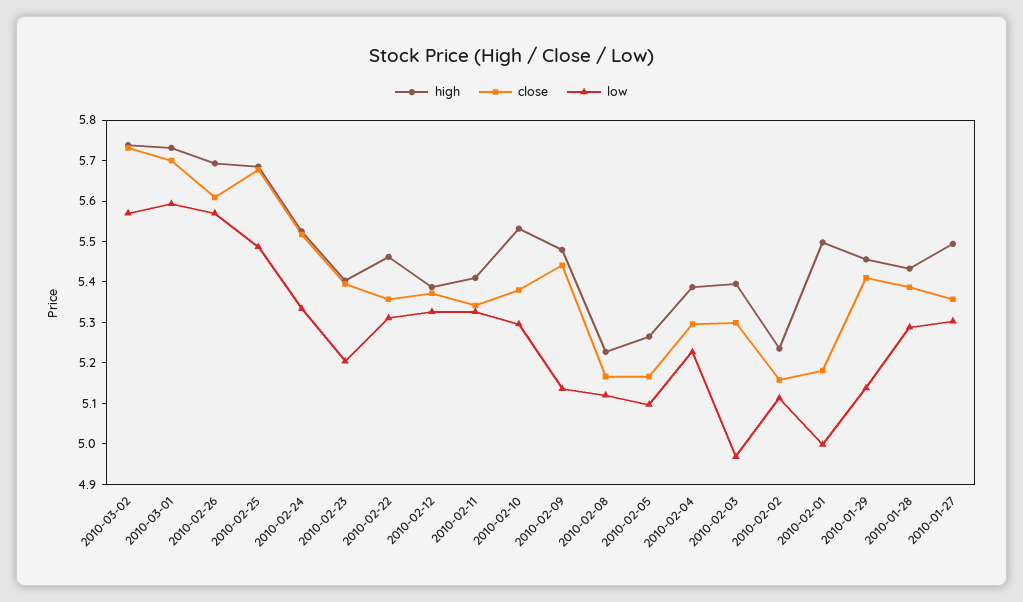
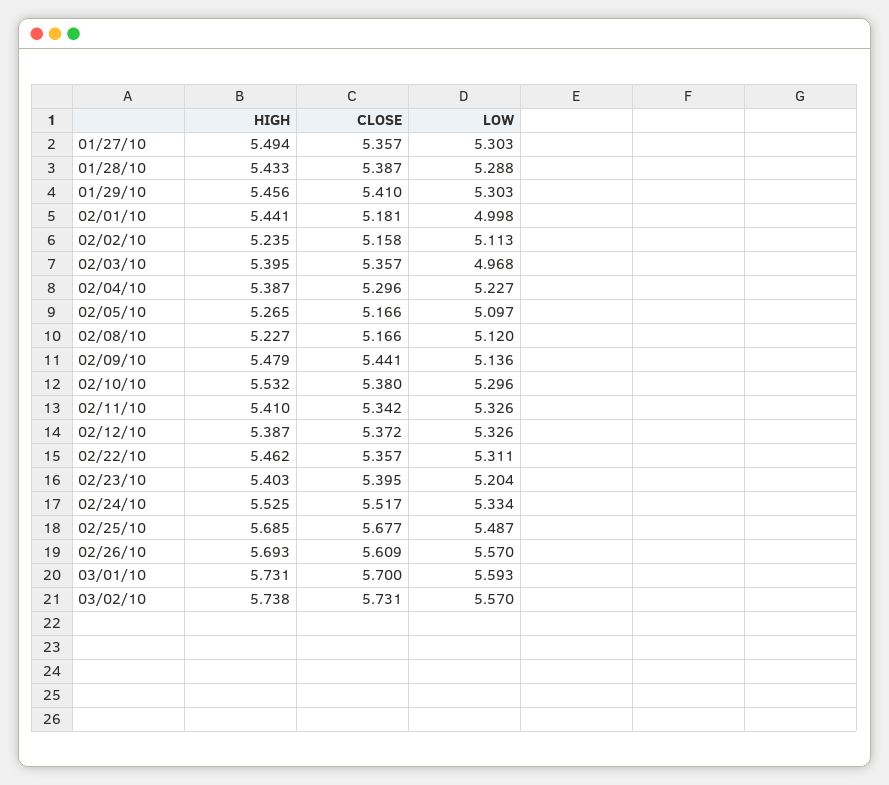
close, 2010-02-03: 5.3 -> 5.357
high, 2010-02-01: 5.5 -> 5.441
low, 2010-01-29: 5.14 -> 5.303

